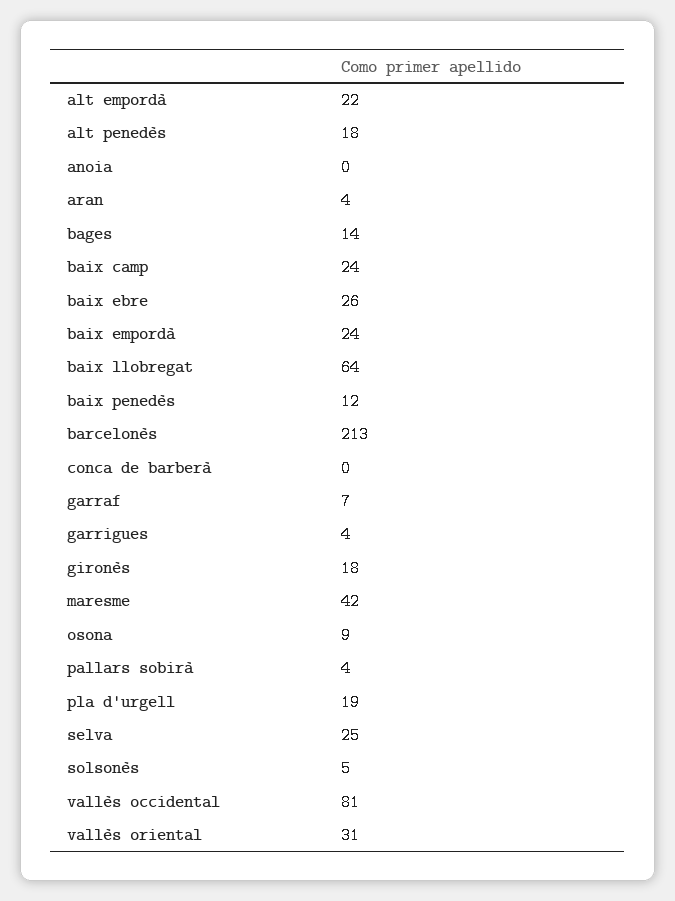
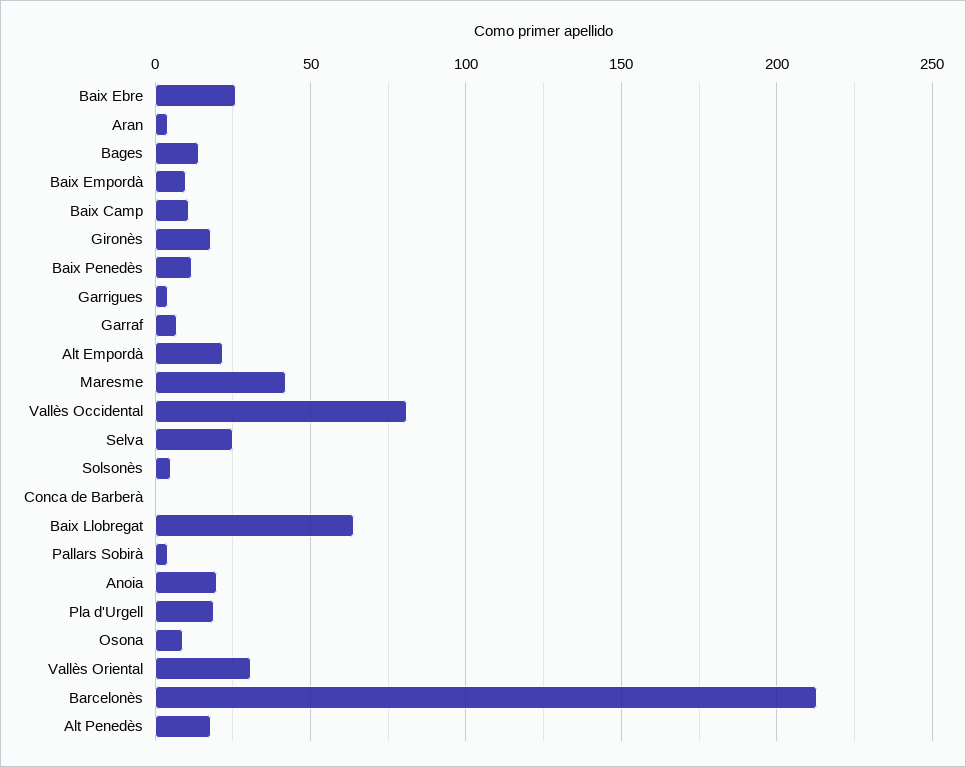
anoia: 0 -> 20
baix camp: 24 -> 10
baix empordà: 24 -> 10

